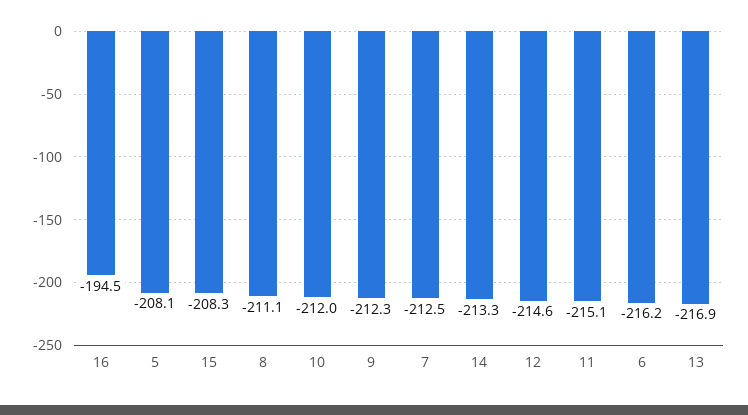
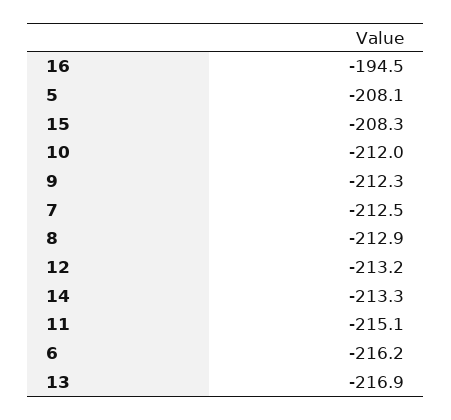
8: -211.1 -> -212.9
12: -214.6 -> -213.2

